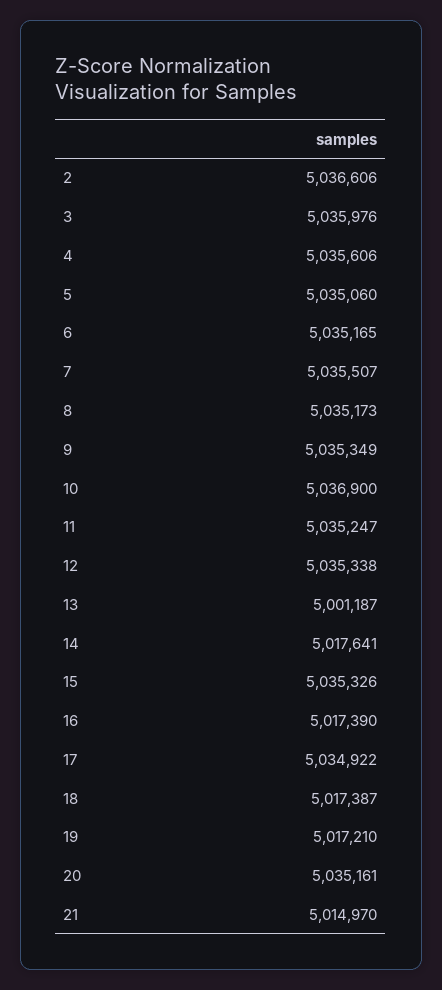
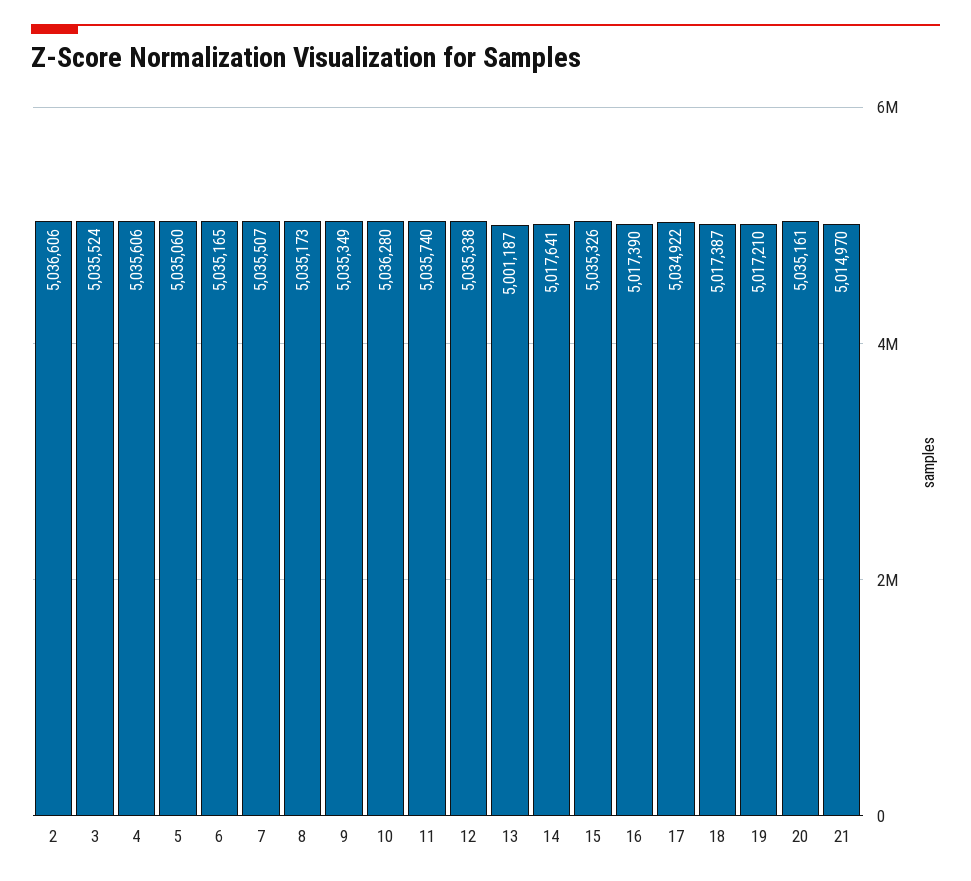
3: 5035976 -> 5035524
10: 5036900 -> 5036280
11: 5035247 -> 5035740

